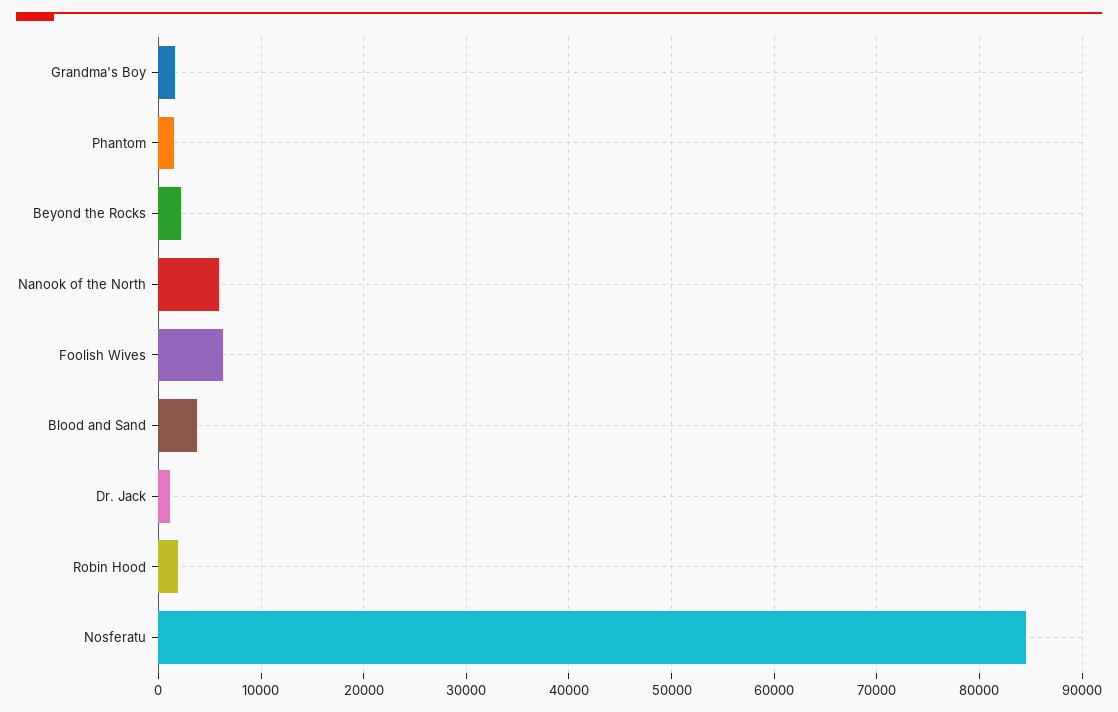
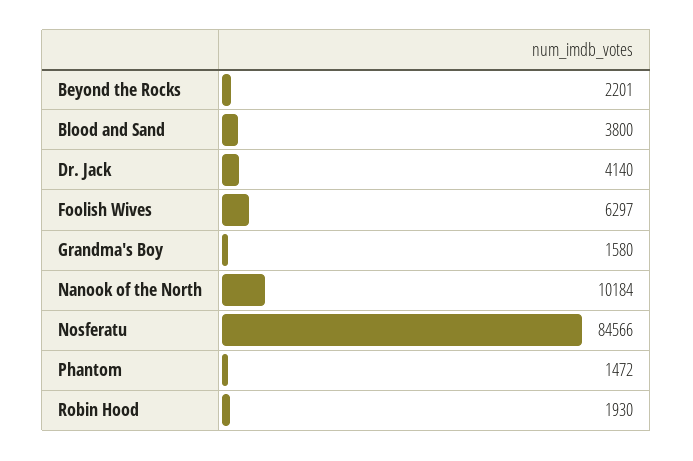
Nanook of the North: 6000 -> 10184
Dr. Jack: 1000 -> 4140

